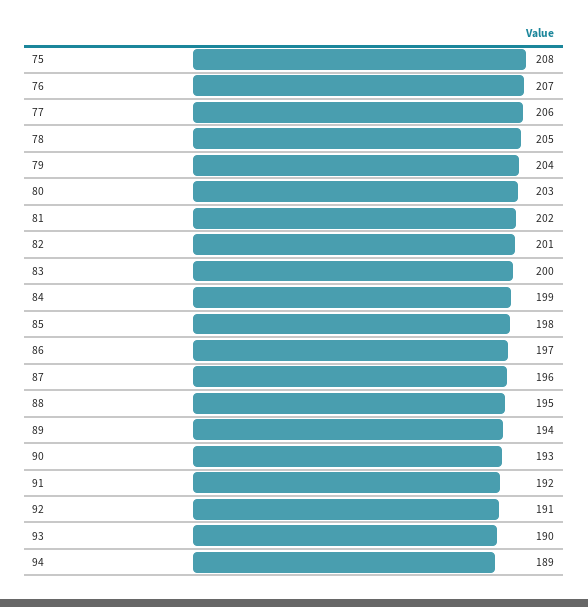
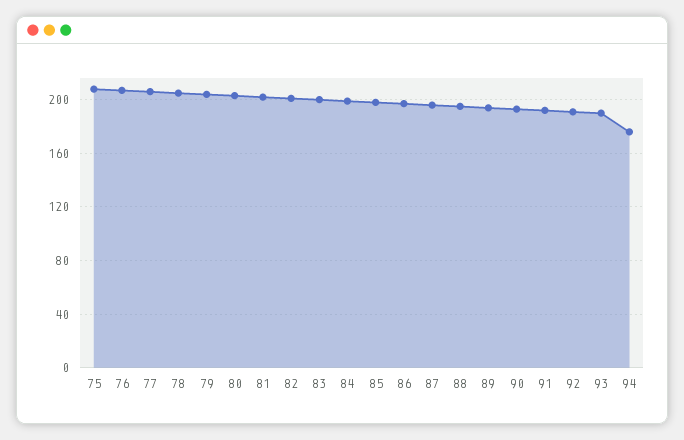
94: 189 -> 175

